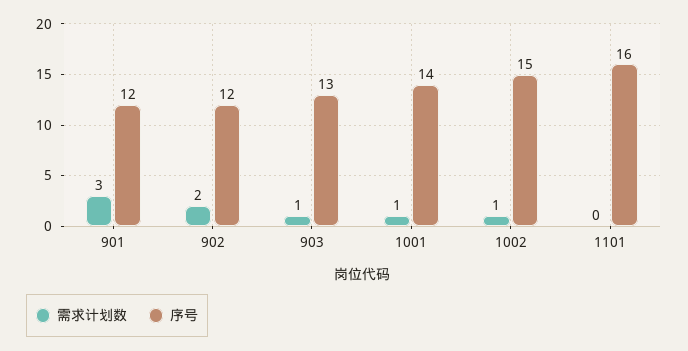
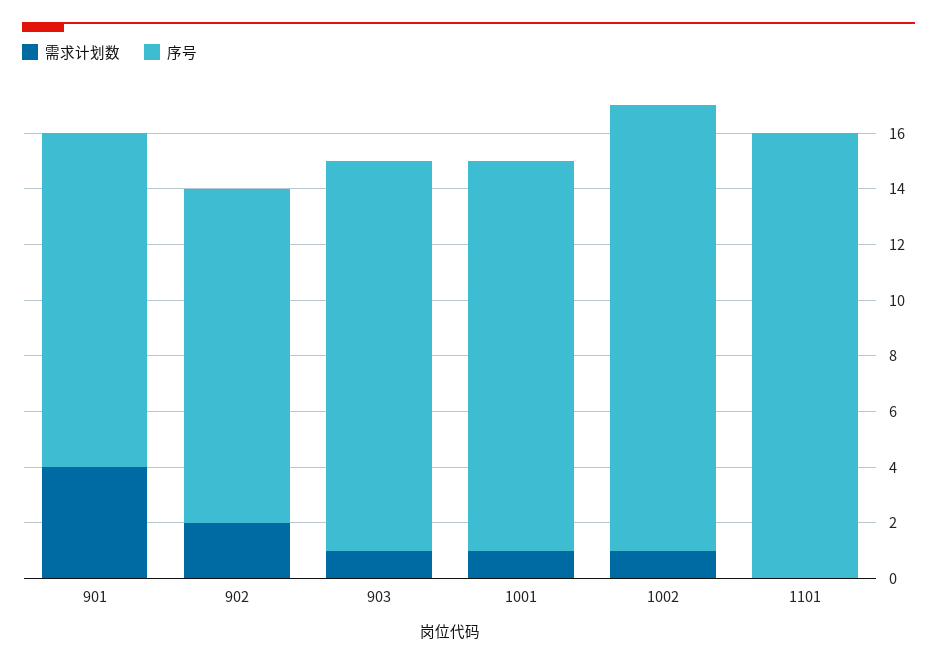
需求计划数, 901: 3 -> 4
序号, 903: 13 -> 14
序号, 1002: 15 -> 16

